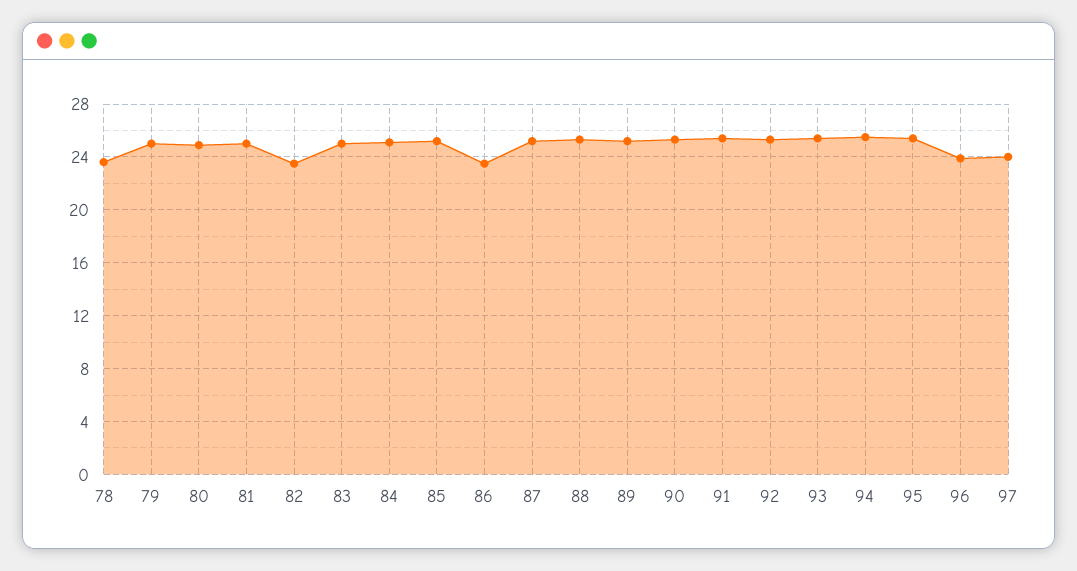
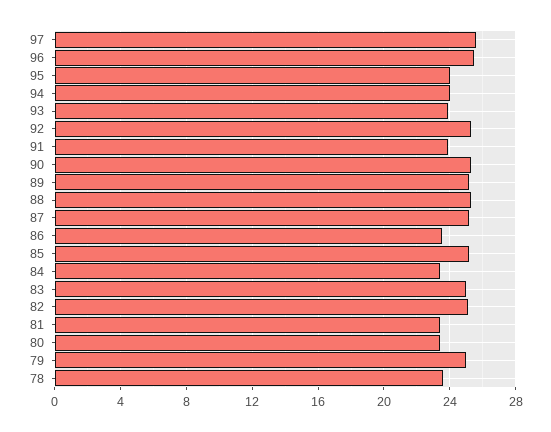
80: 25 -> 23.5
81: 25 -> 23.5
82: 23.5 -> 25
84: 25 -> 23.5
91: 25.5 -> 24
93: 25.5 -> 24
94: 25.5 -> 24
95: 25.5 -> 24
96: 24 -> 25.5
97: 24 -> 25.5

